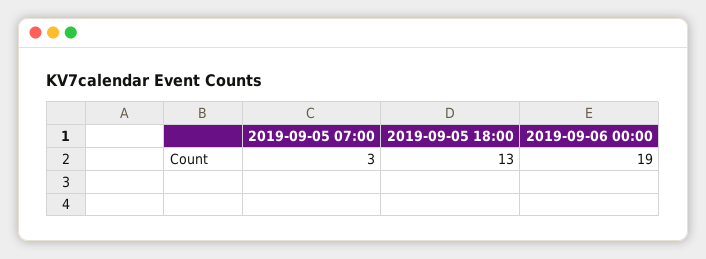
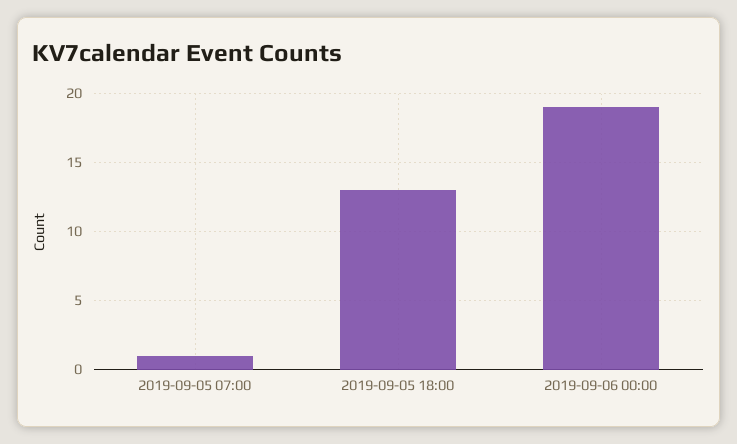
2019-09-05 07:00: 3 -> 1

